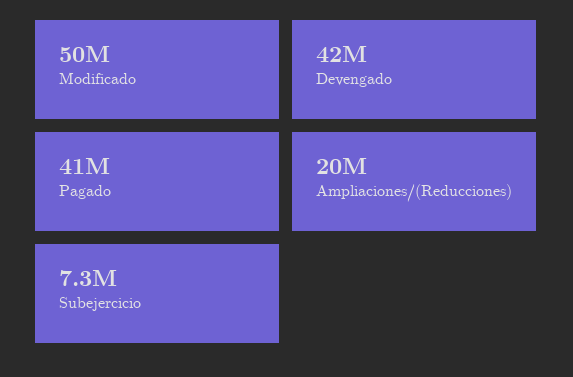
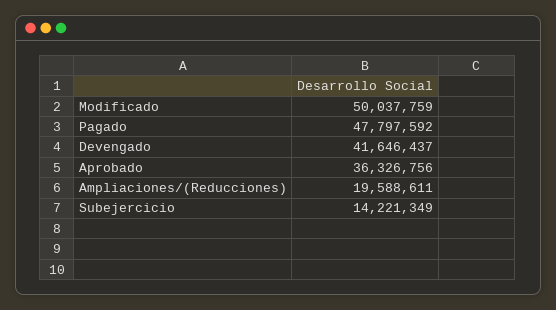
Pagado: 41000000 -> 47797592
Subejercicio: 7300000 -> 14221349
Aprobado: none -> 36326756

